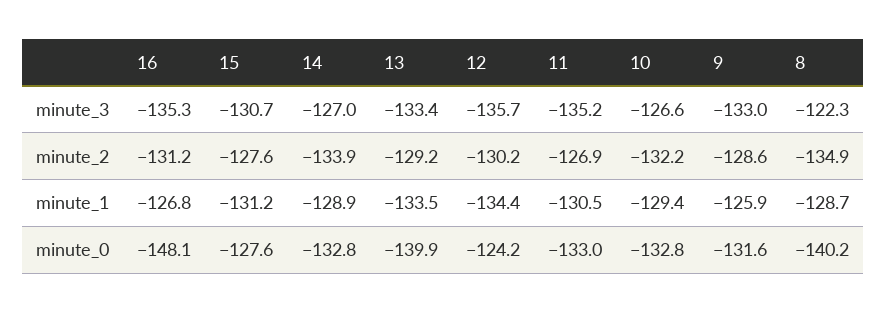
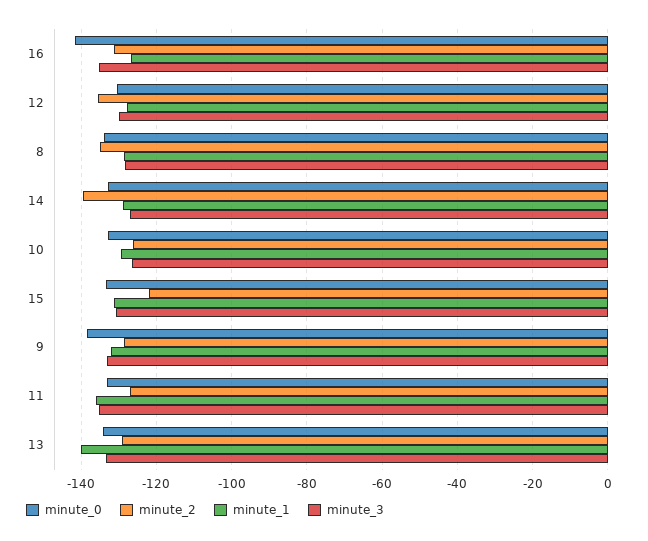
minute_3, 12: -135.7 -> -130
minute_3, 8: -122.3 -> -128
minute_2, 15: -127.6 -> -122
minute_2, 14: -133.9 -> -140
minute_2, 12: -130.2 -> -136
minute_2, 10: -132.2 -> -126
minute_1, 13: -133.5 -> -140
minute_1, 12: -134.4 -> -128
minute_1, 11: -130.5 -> -136
minute_1, 9: -125.9 -> -132
minute_0, 16: -148.1 -> -142
minute_0, 15: -127.6 -> -134
minute_0, 13: -139.9 -> -134
minute_0, 12: -124.2 -> -130
minute_0, 9: -131.6 -> -138
minute_0, 8: -140.2 -> -134

